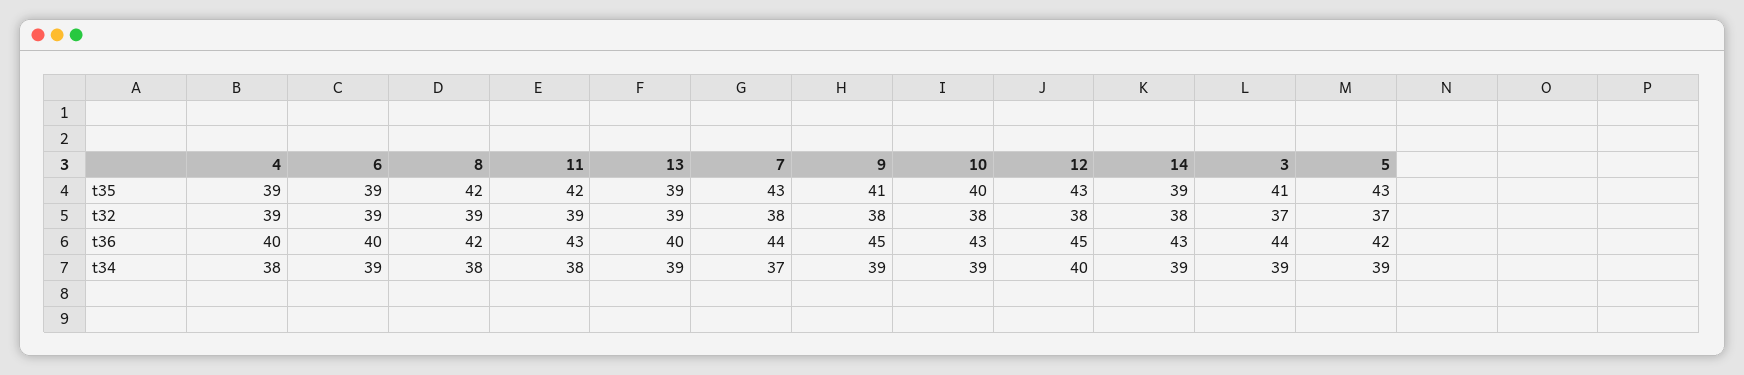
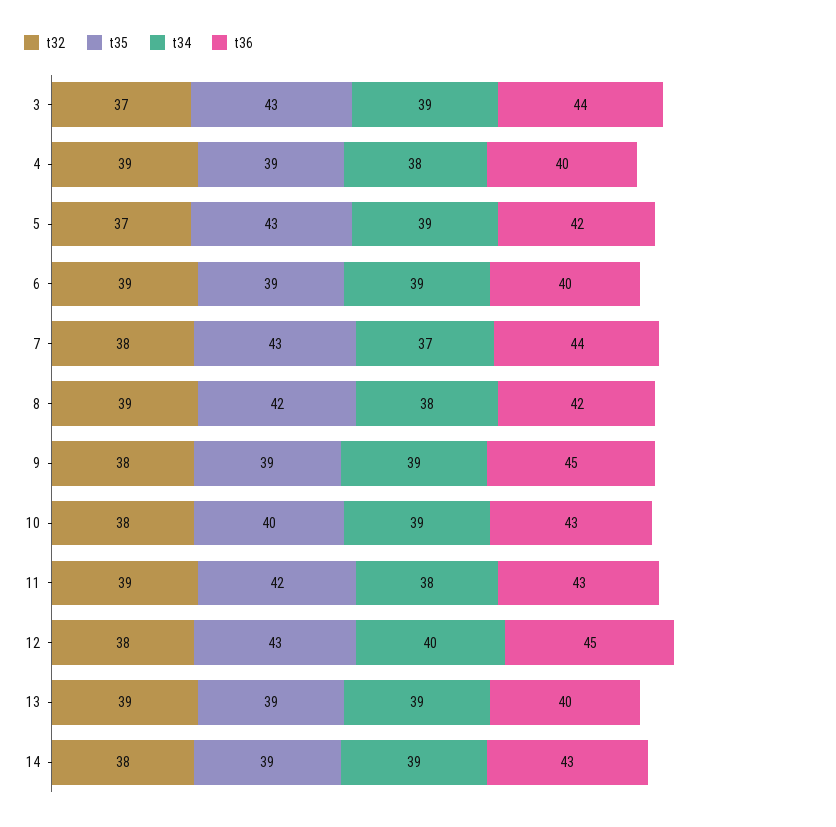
t35, 9: 41 -> 39
t35, 3: 41 -> 43

